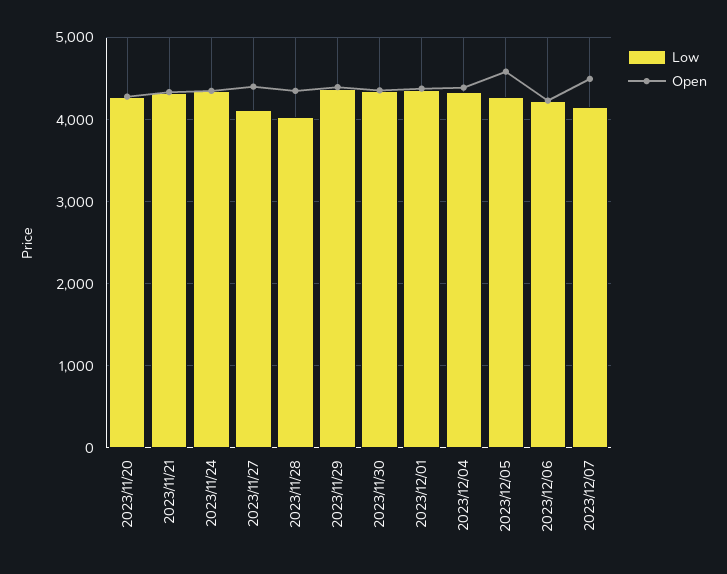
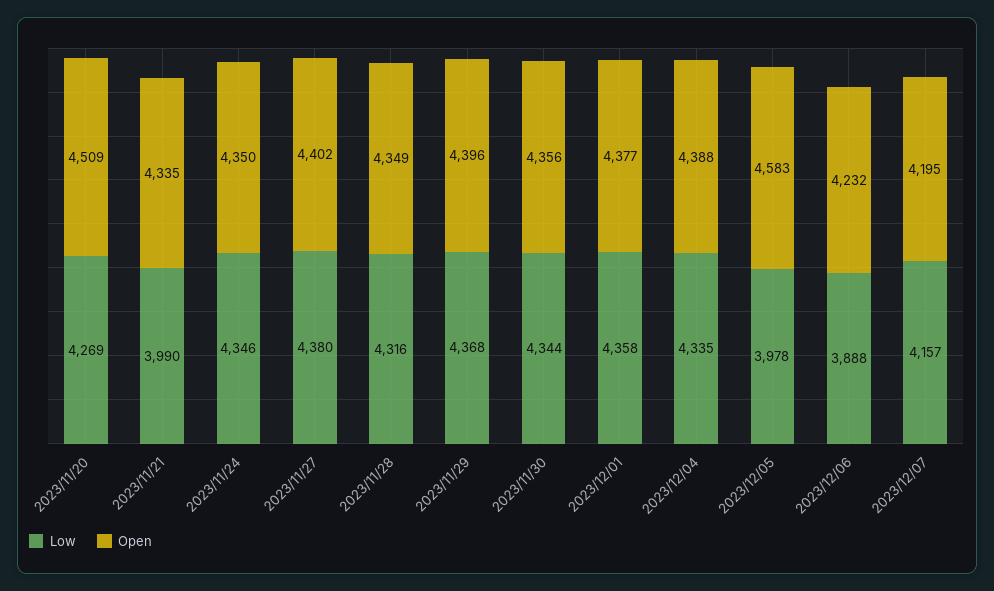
Open, 2023/11/20: 4300 -> 4509
Low, 2023/11/21: 4300 -> 3990
Low, 2023/11/27: 4100 -> 4380
Low, 2023/11/28: 4000 -> 4316
Low, 2023/12/05: 4300 -> 3978
Low, 2023/12/06: 4200 -> 3888
Open, 2023/12/07: 4500 -> 4195

